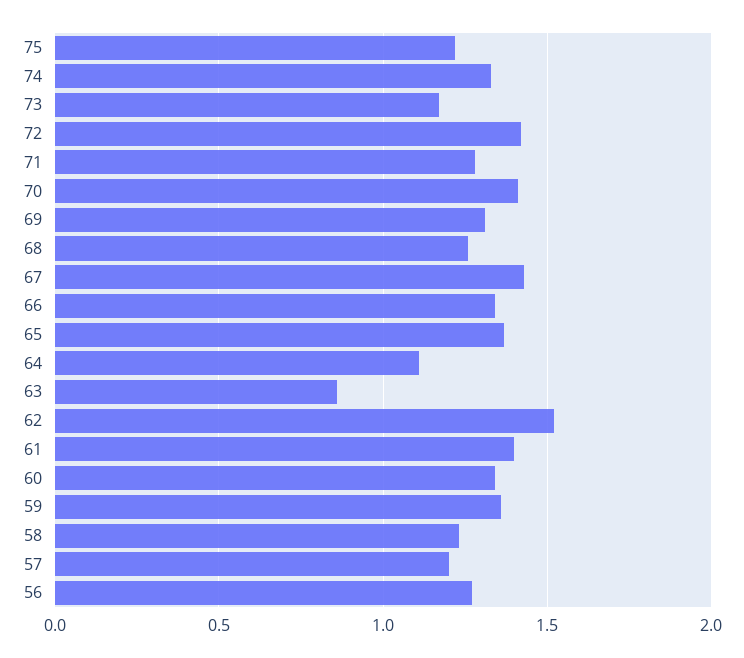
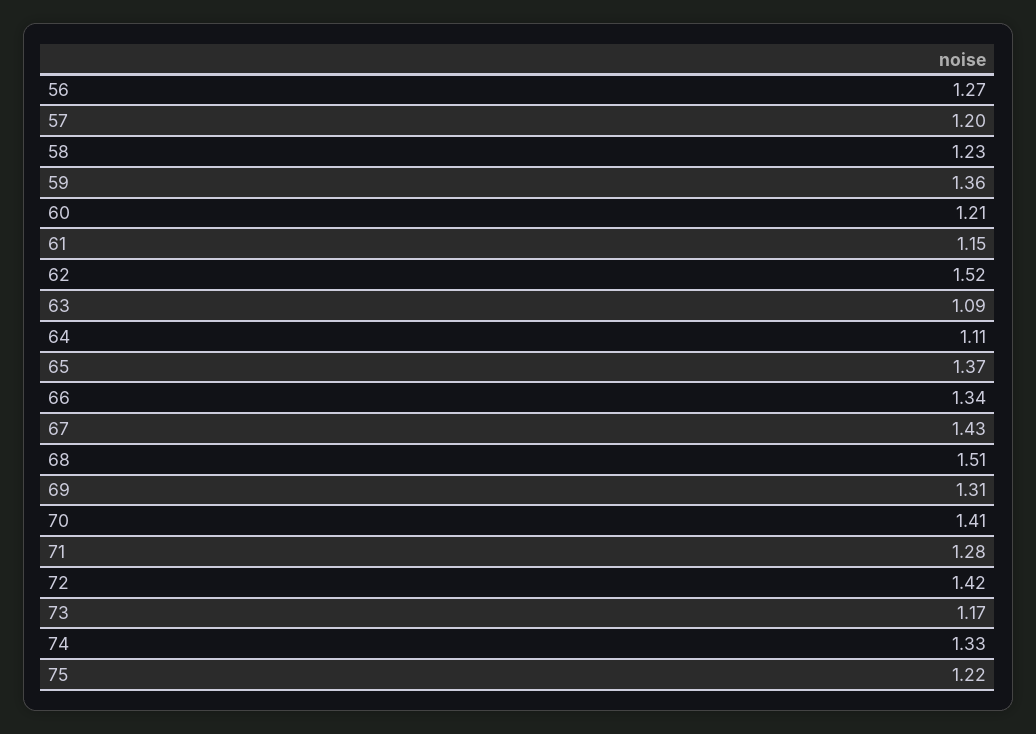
68: 1.25 -> 1.51
63: 0.85 -> 1.09
61: 1.4 -> 1.15
60: 1.35 -> 1.21

